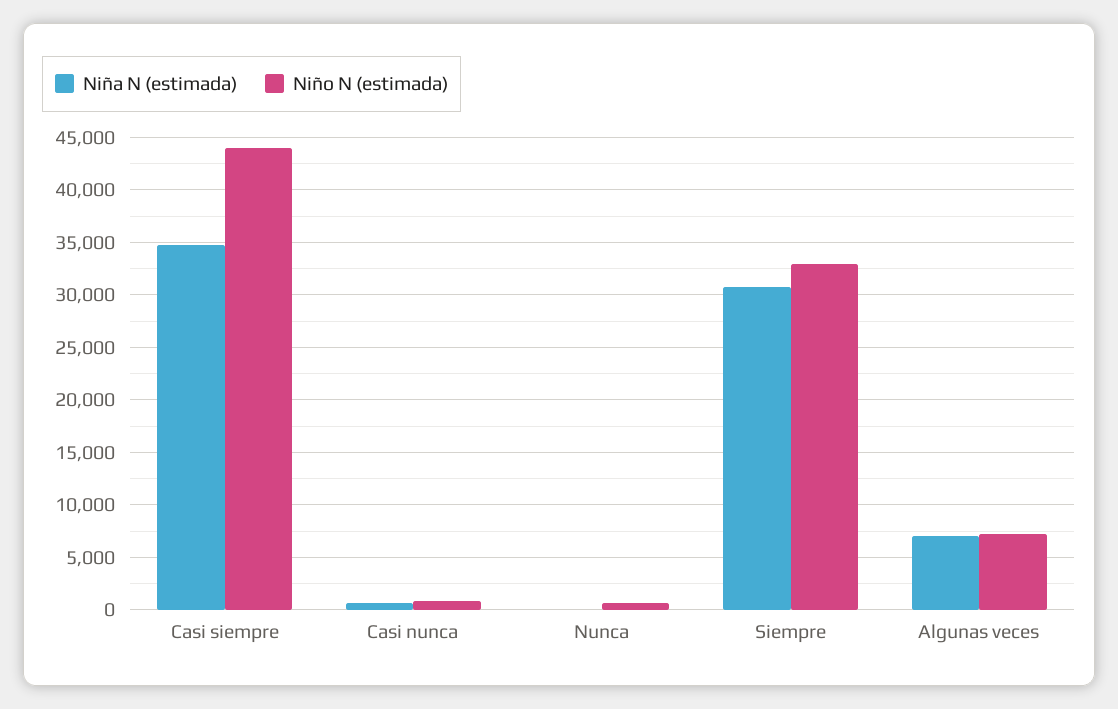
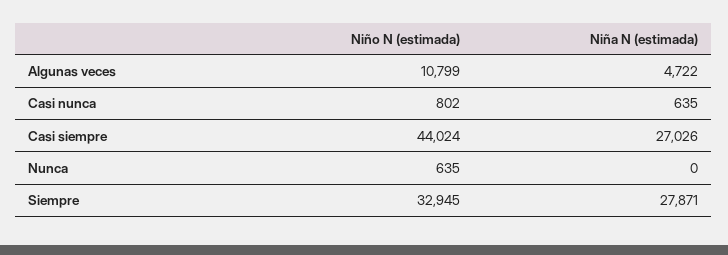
Niña N (estimada), Casi siempre: 35000 -> 27026
Niña N (estimada), Siempre: 31000 -> 27871
Niña N (estimada), Algunas veces: 7000 -> 4722
Niño N (estimada), Algunas veces: 7000 -> 10799

